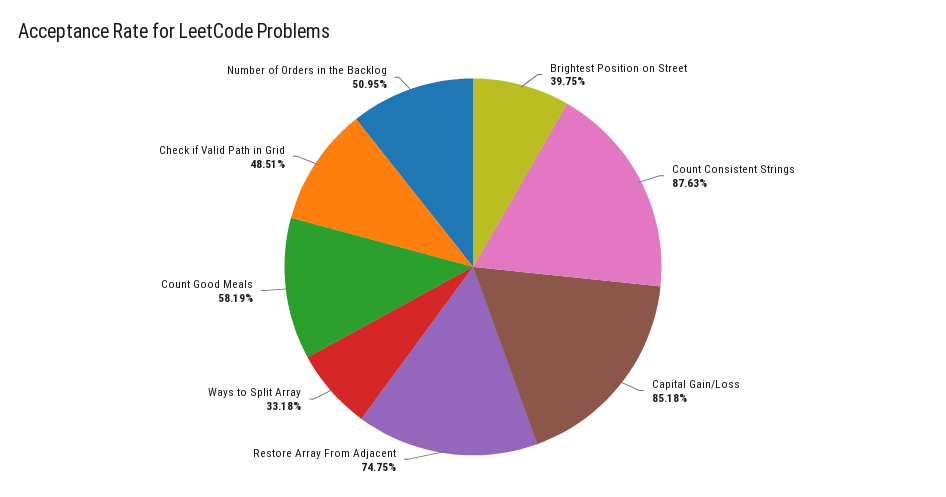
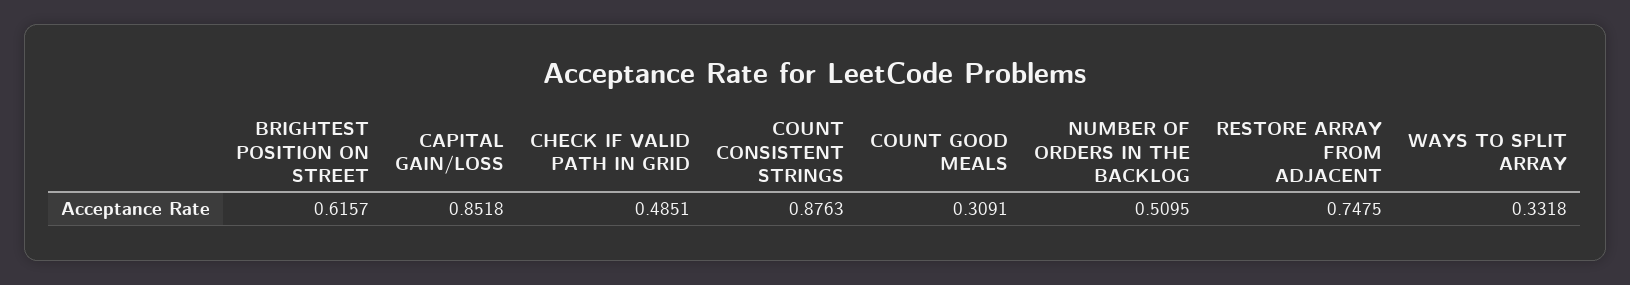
Brightest Position on Street: 0.3975 -> 0.6157
Count Good Meals: 0.5819 -> 0.3091

